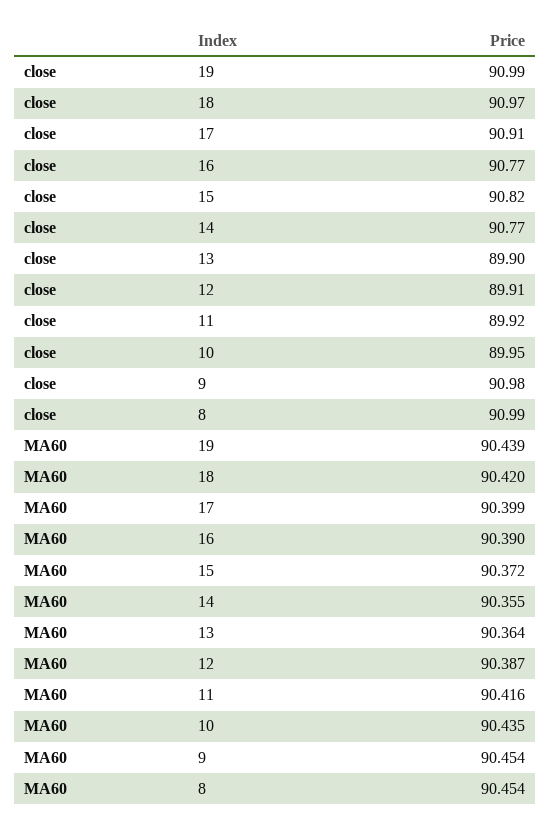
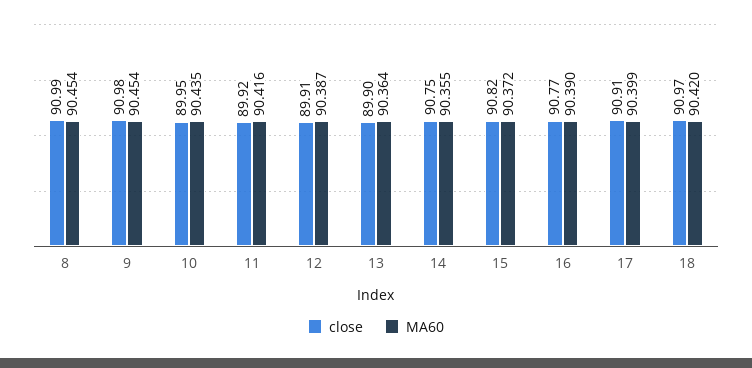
close, 19: 90.99 -> none
close, 14: 90.77 -> 90.75
MA60, 19: 90.439 -> none

